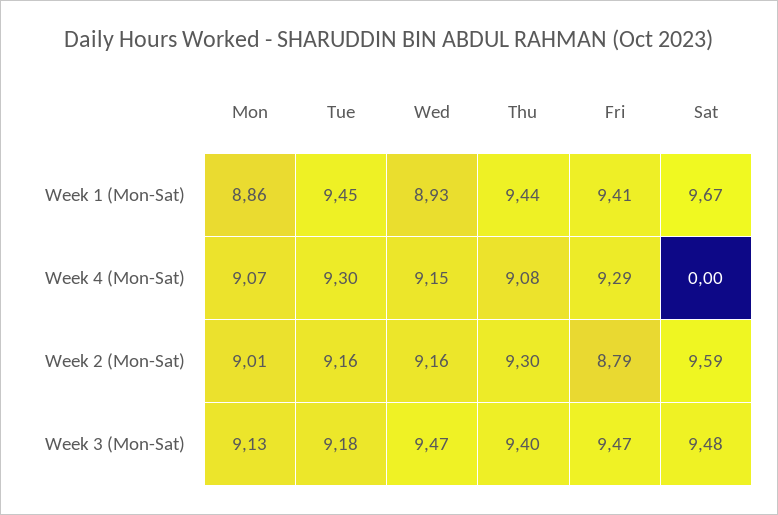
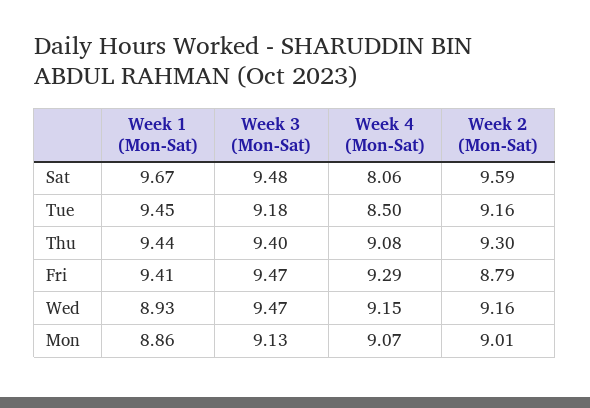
Tue, Week 4 (Mon-Sat): 9.3 -> 8.5
Sat, Week 4 (Mon-Sat): 0 -> 8.06

